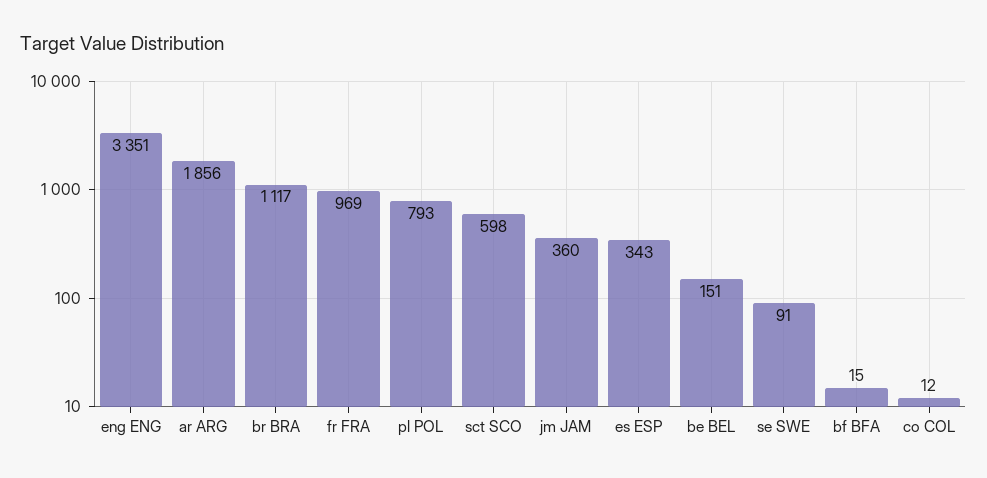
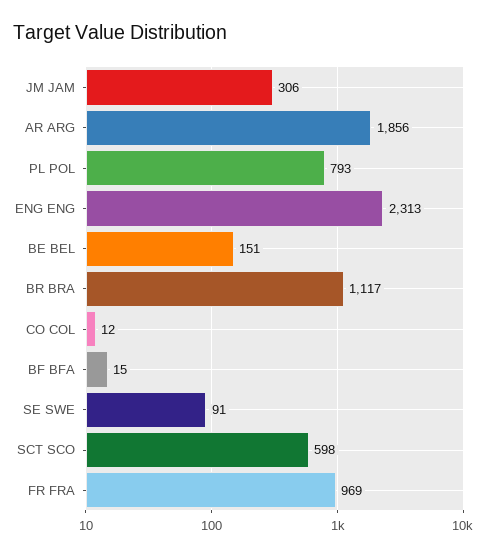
eng ENG: 3351 -> 2313
jm JAM: 360 -> 306
es ESP: 343 -> none

